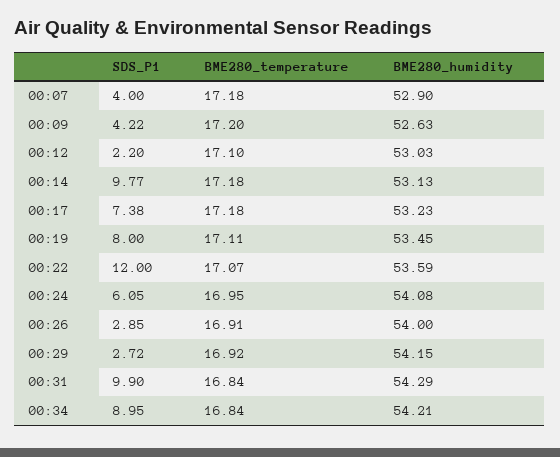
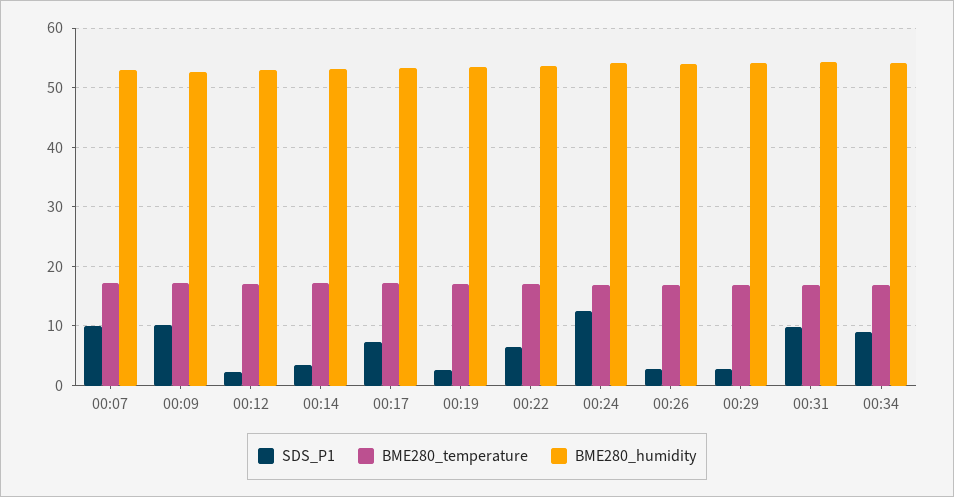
SDS_P1, 00:07: 4 -> 10
SDS_P1, 00:09: 4.22 -> 10
SDS_P1, 00:14: 9.77 -> 4
SDS_P1, 00:19: 8 -> 2
SDS_P1, 00:22: 12 -> 6
SDS_P1, 00:24: 6.05 -> 12

